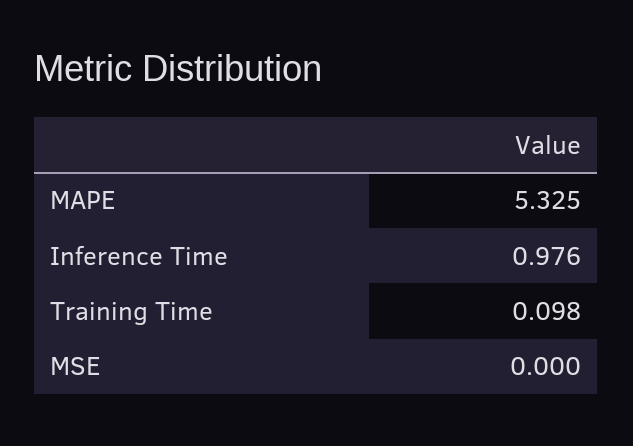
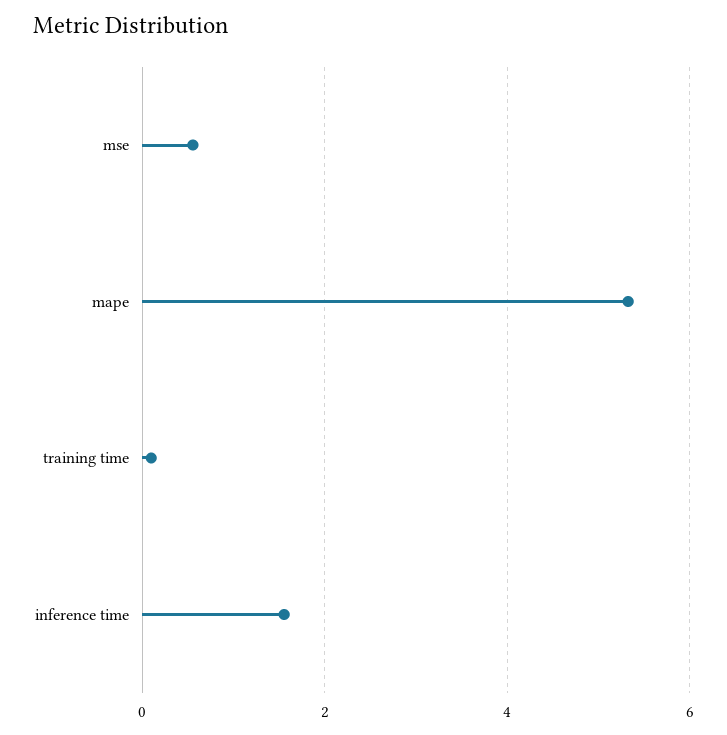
Inference Time: 0.976 -> 1.6
MSE: 0 -> 0.6

